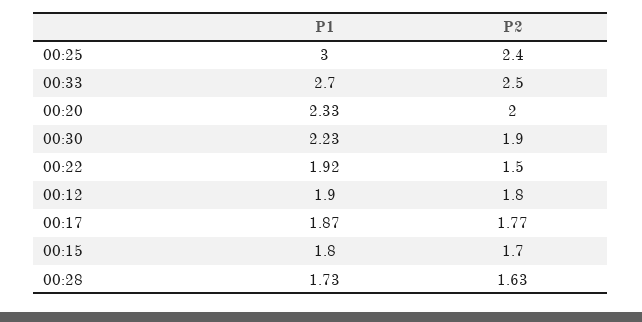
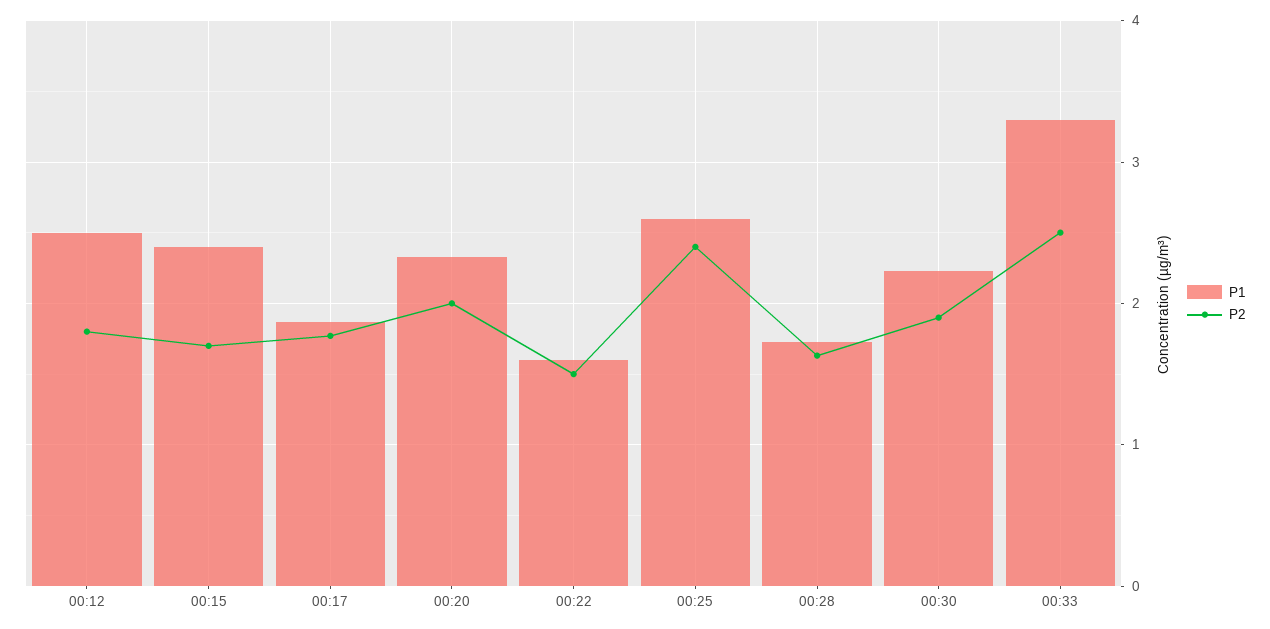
P1, 00:25: 3 -> 2.6
P1, 00:33: 2.7 -> 3.3
P1, 00:22: 1.92 -> 1.6
P1, 00:12: 1.9 -> 2.5
P1, 00:15: 1.8 -> 2.4

